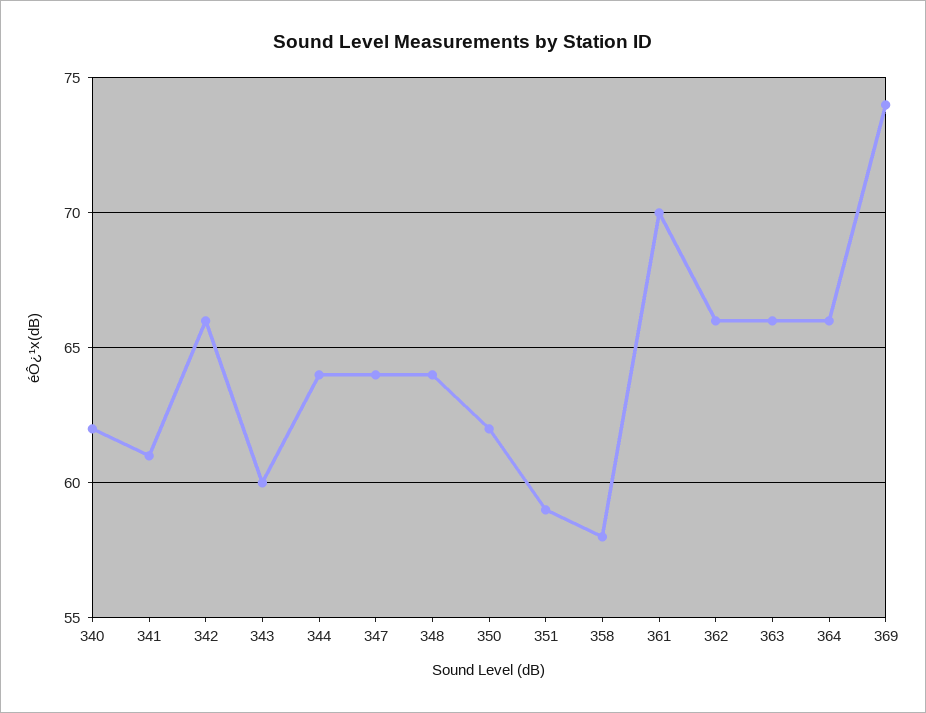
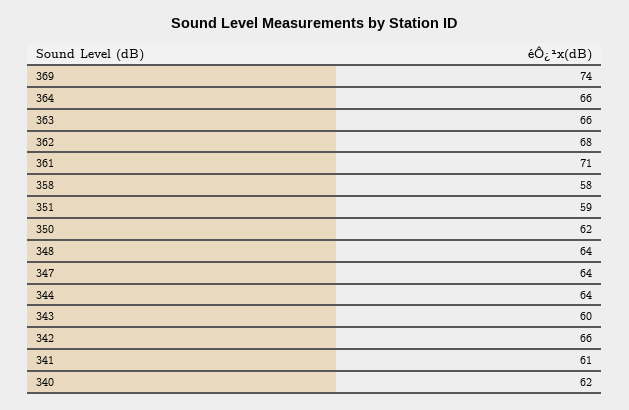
361: 70 -> 71
362: 66 -> 68

